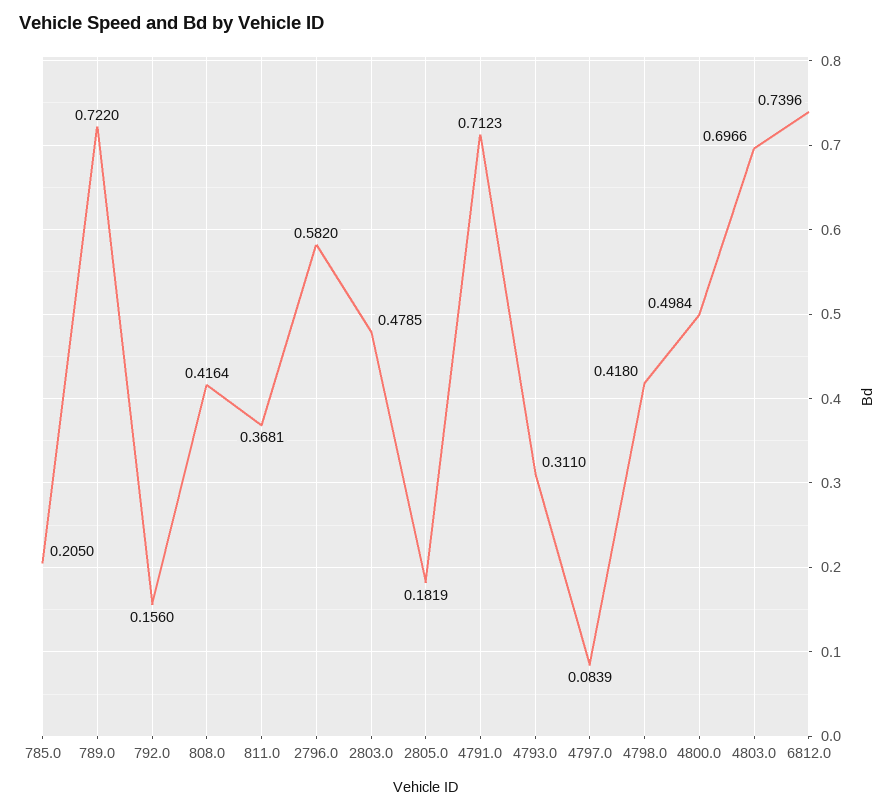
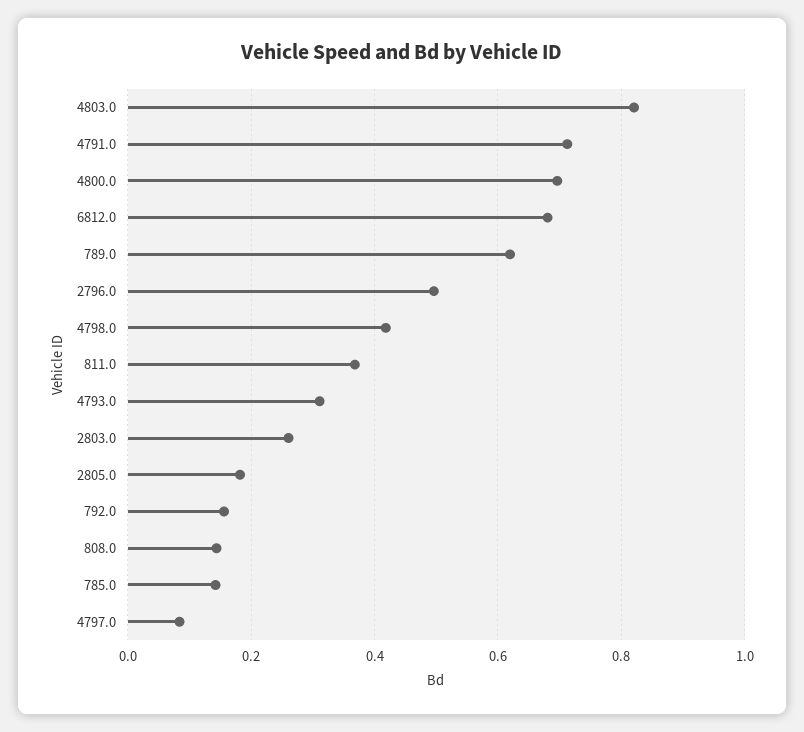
785.0: 0.205 -> 0.14
789.0: 0.722 -> 0.62
808.0: 0.4164 -> 0.14
2796.0: 0.582 -> 0.5
2803.0: 0.4785 -> 0.26
4800.0: 0.4984 -> 0.7
4803.0: 0.6966 -> 0.82
6812.0: 0.7396 -> 0.68

